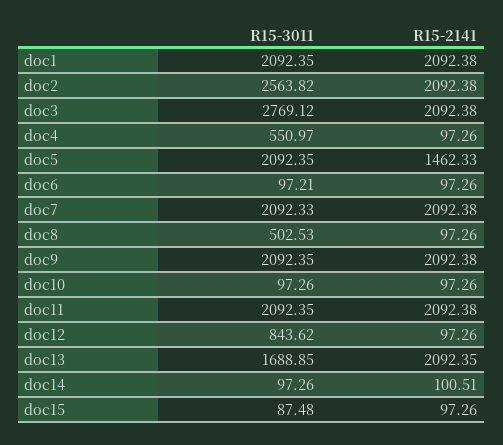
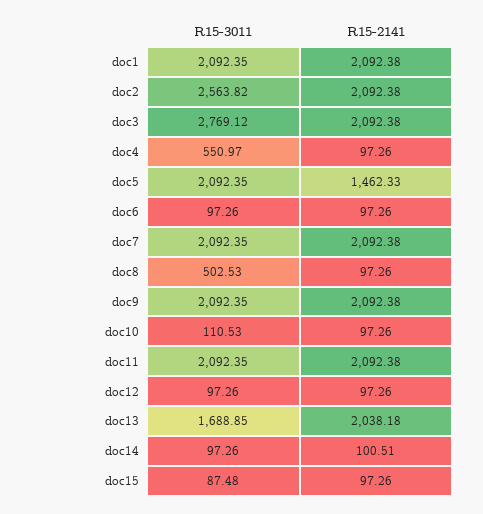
R15-3011, doc6: 97.21 -> 97.26
R15-3011, doc7: 2092.33 -> 2092.35
R15-3011, doc10: 97.26 -> 110.53
R15-3011, doc12: 843.62 -> 97.26
R15-2141, doc13: 2092.35 -> 2038.18

